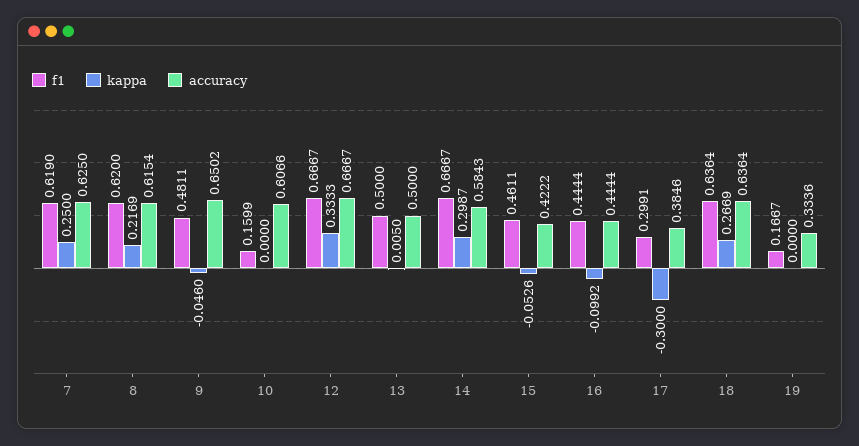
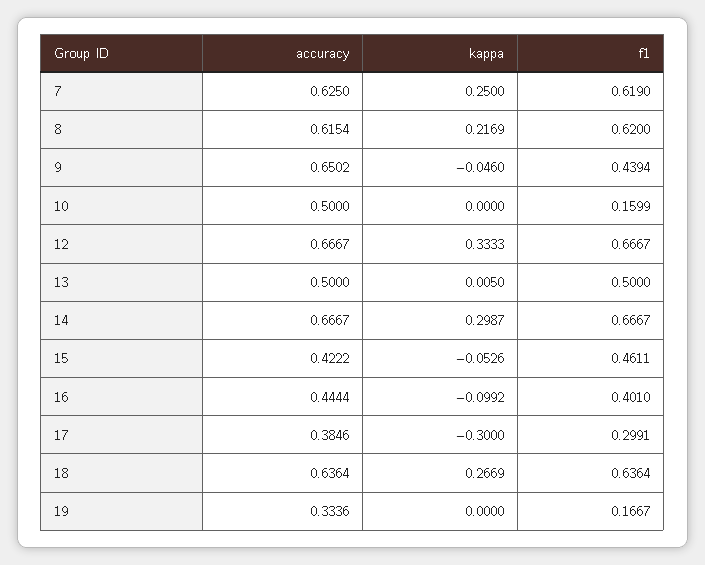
f1, 9: 0.4811 -> 0.4394
accuracy, 10: 0.6066 -> 0.5
accuracy, 14: 0.5843 -> 0.6667
f1, 16: 0.4444 -> 0.401

